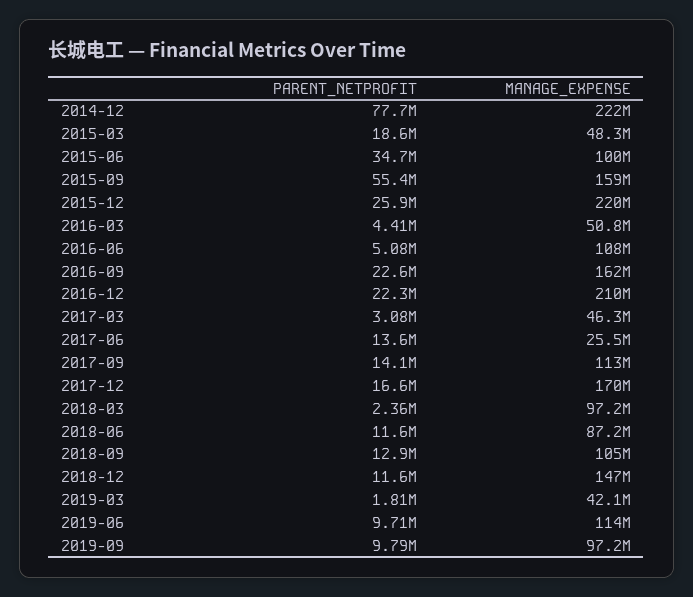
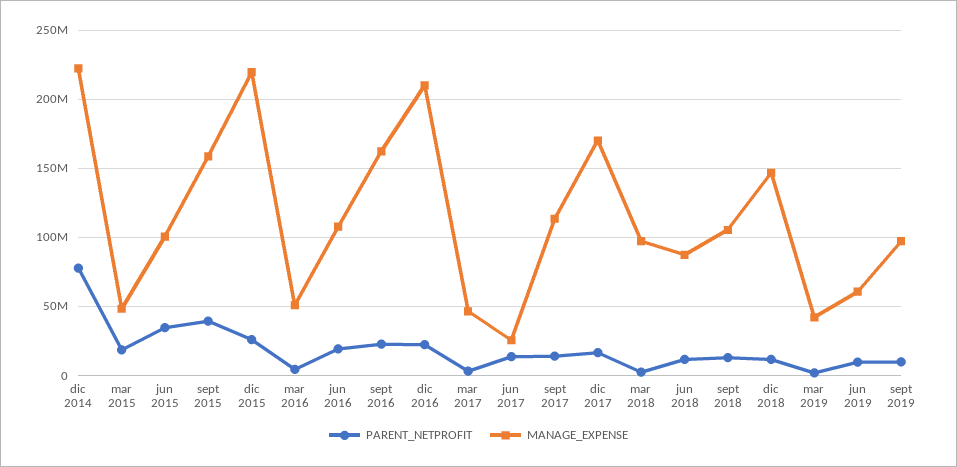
PARENT_NETPROFIT, 2015-09: 55400000 -> 40000000
PARENT_NETPROFIT, 2016-06: 5080000 -> 20000000
MANAGE_EXPENSE, 2019-06: 114000000 -> 60000000

